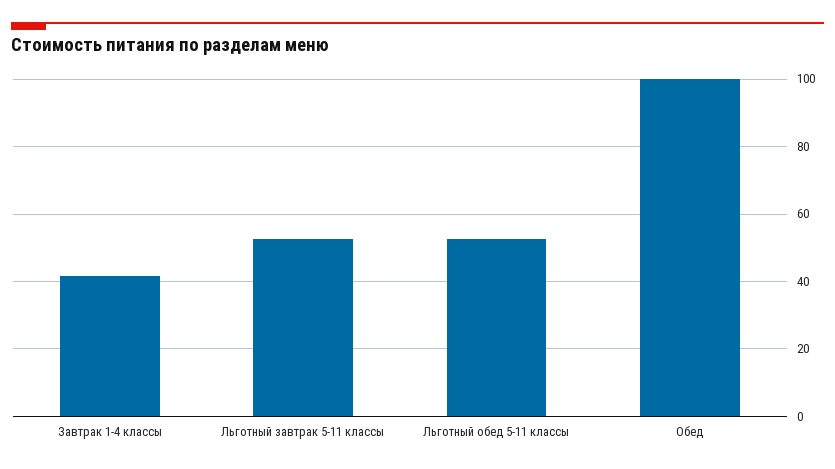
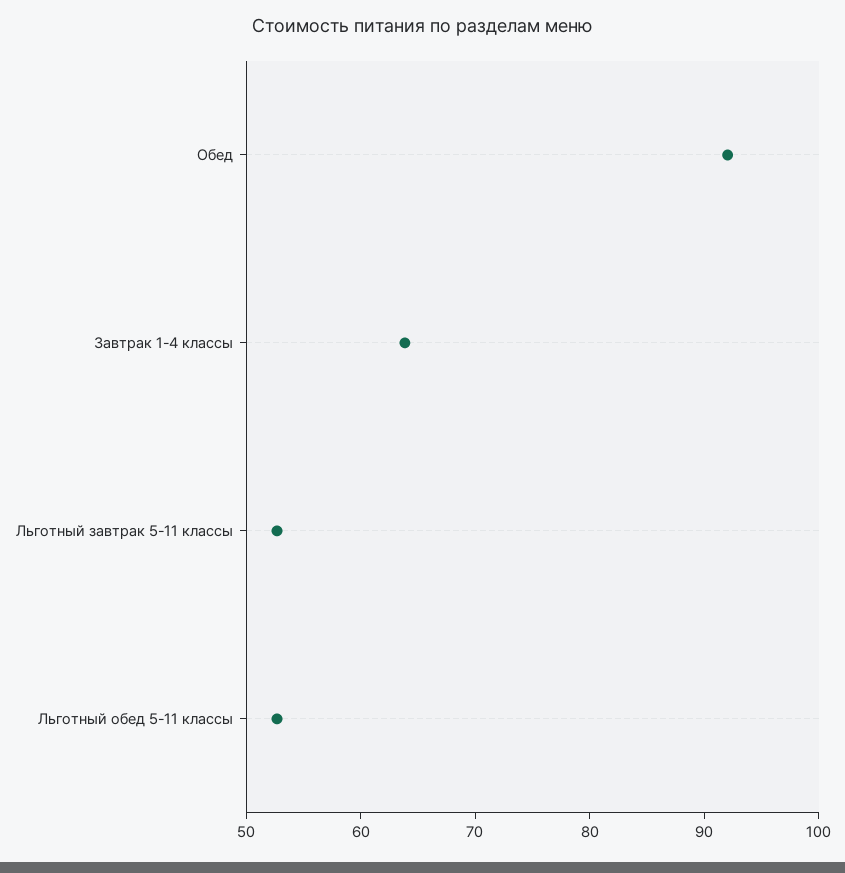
Завтрак 1-4 классы: 42 -> 64
Обед: 100 -> 92

